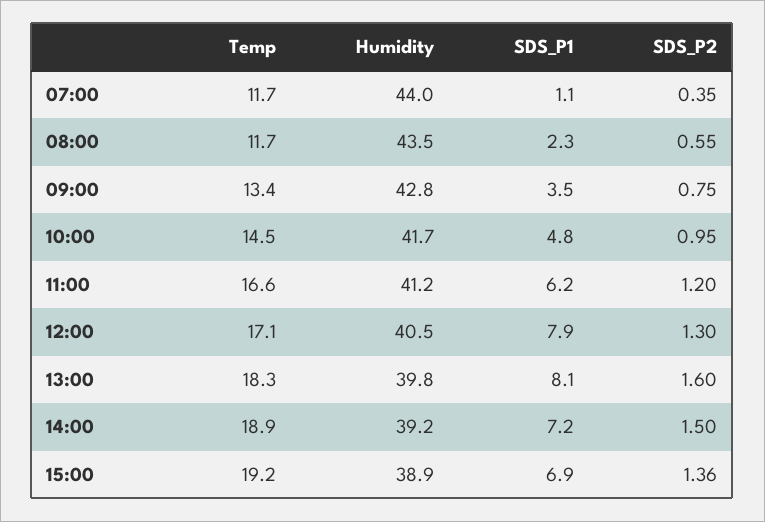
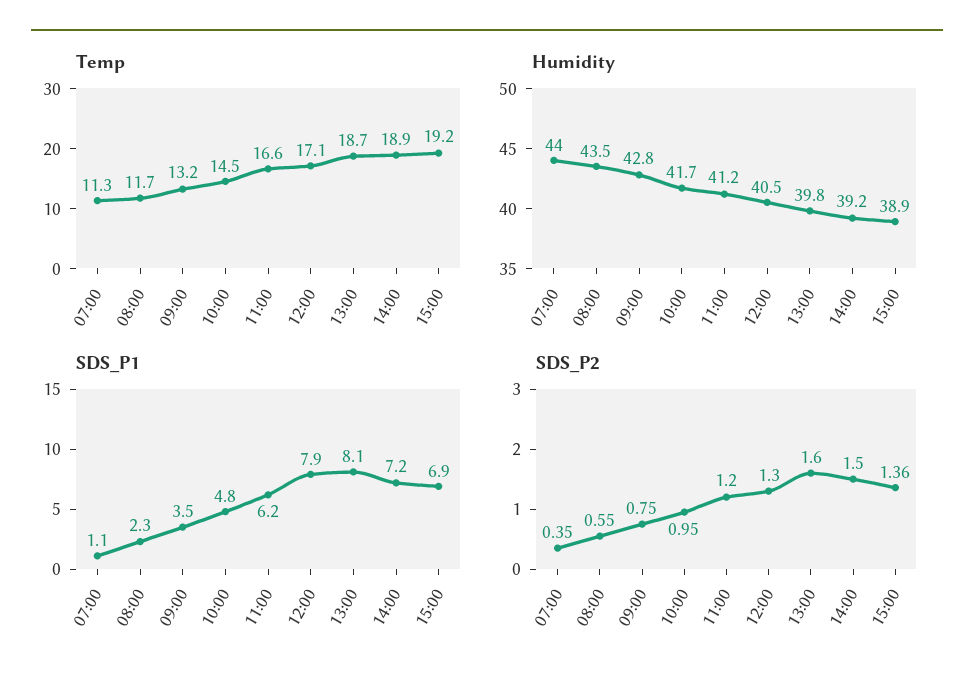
Temp, 07:00: 11.7 -> 11.3
Temp, 09:00: 13.4 -> 13.2
Temp, 13:00: 18.3 -> 18.7

